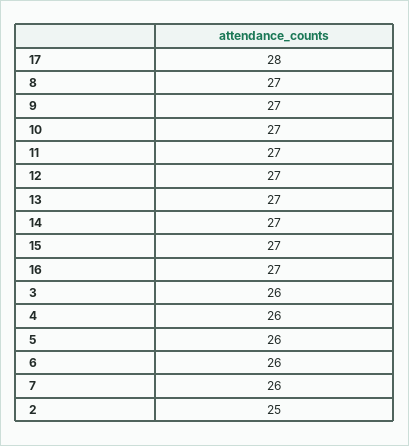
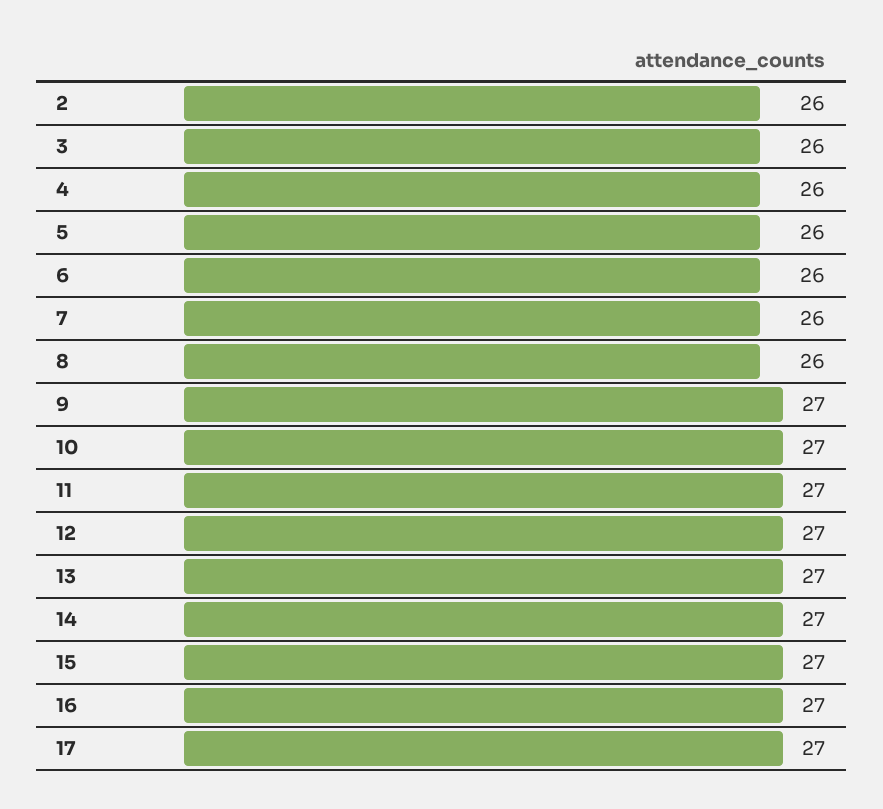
17: 28 -> 27
8: 27 -> 26
2: 25 -> 26

